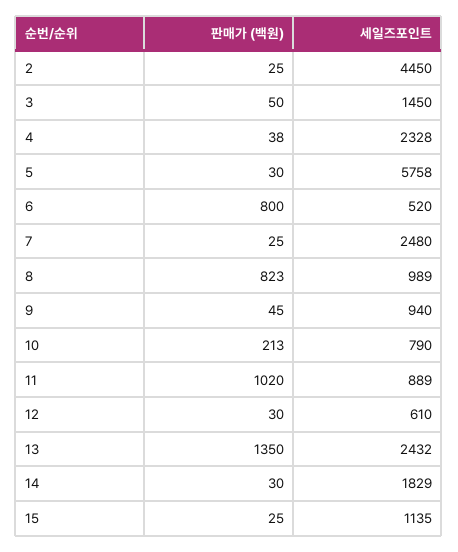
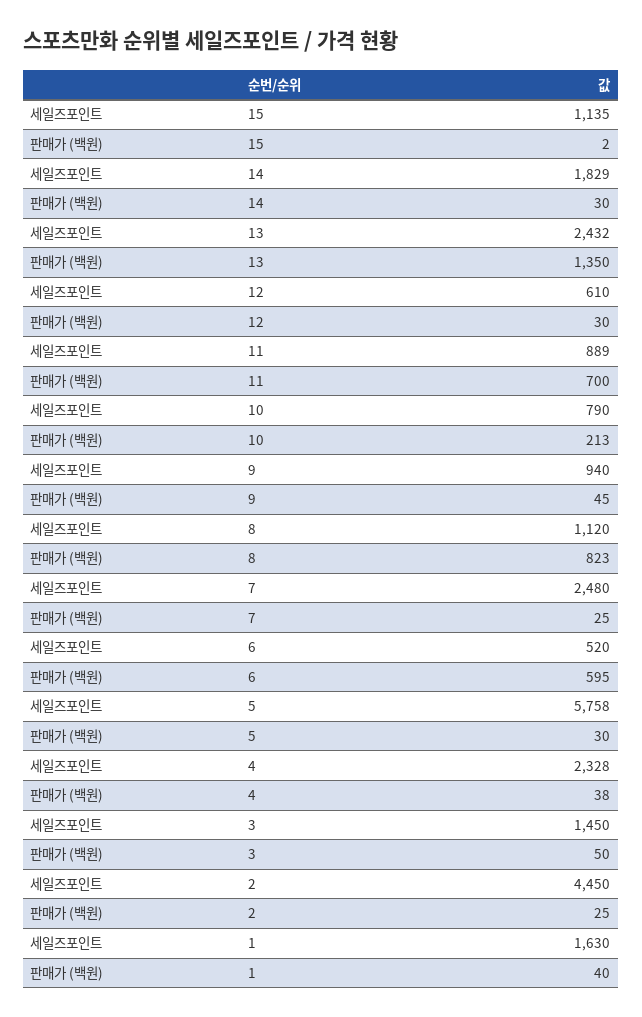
판매가 (백원), 6: 800 -> 595
세일즈포인트, 8: 989 -> 1120
판매가 (백원), 11: 1020 -> 700
판매가 (백원), 15: 25 -> 2
세일즈포인트, 1: none -> 1630
판매가 (백원), 1: none -> 40

